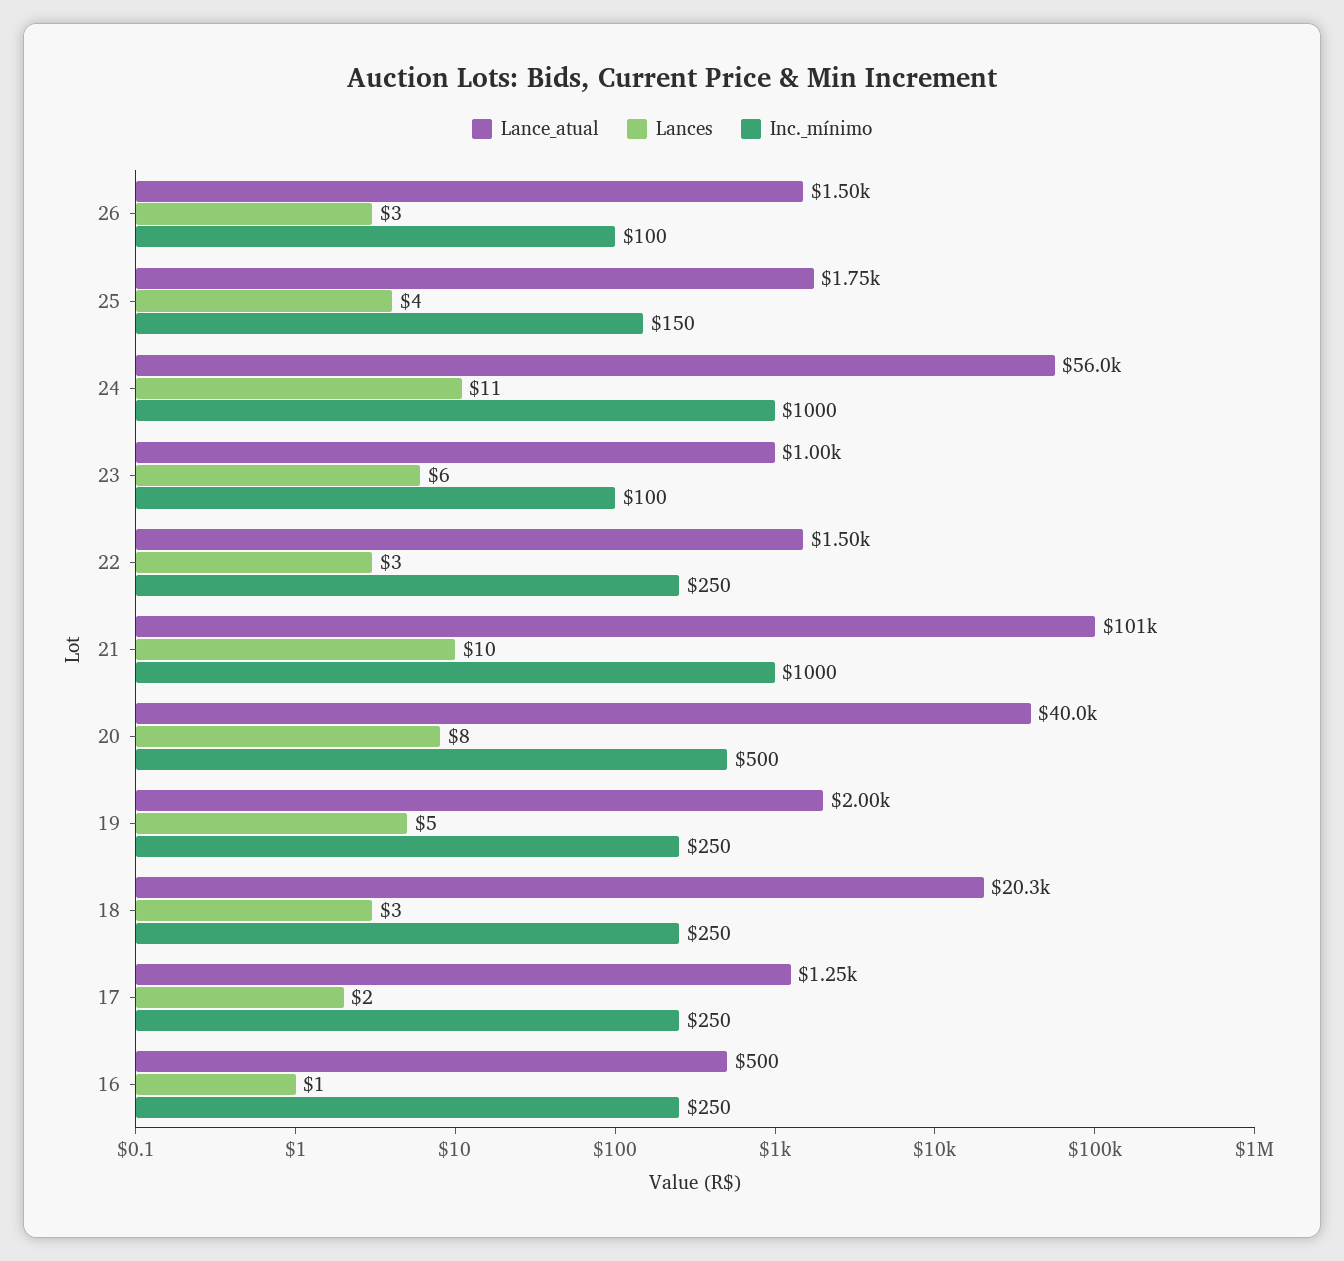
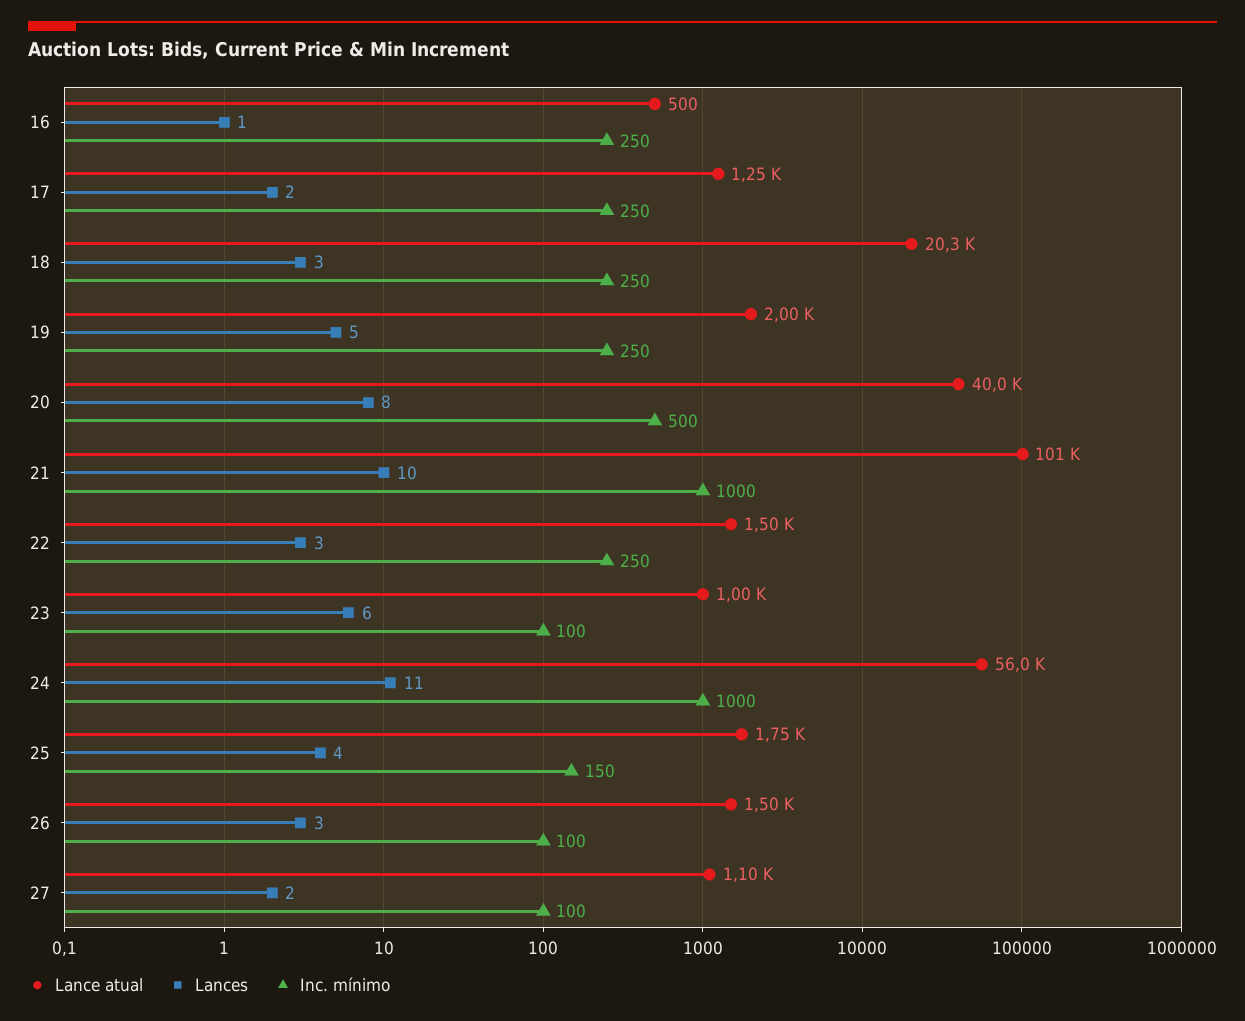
Lance_atual, 27: none -> 1100
Lances, 27: none -> 2
Inc._mínimo, 27: none -> 100

